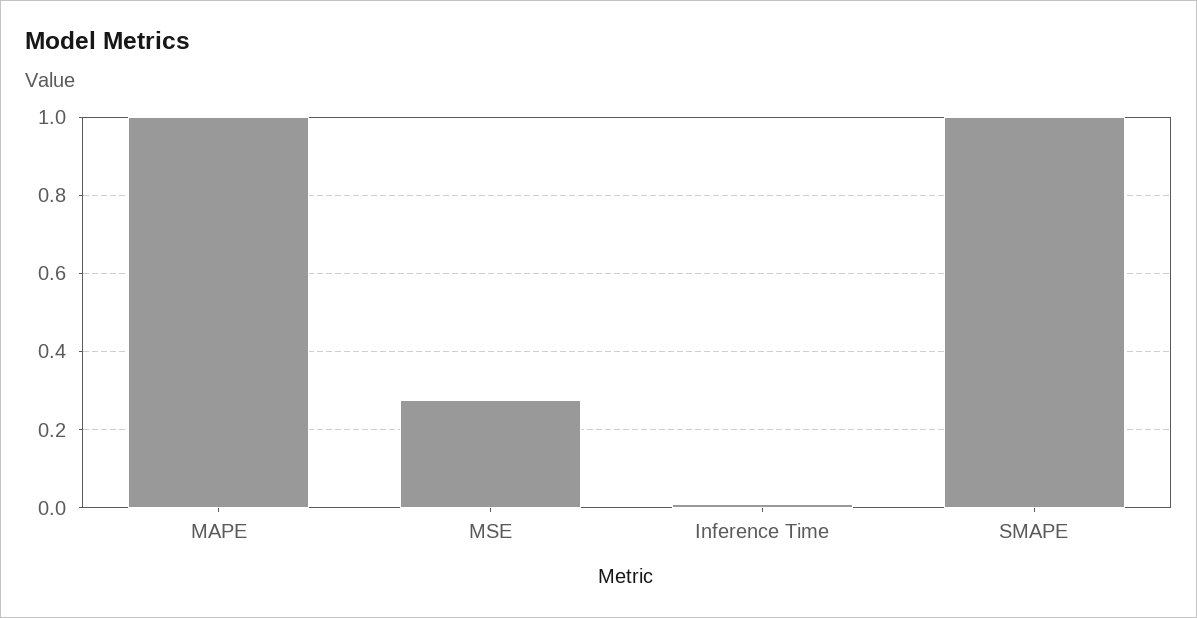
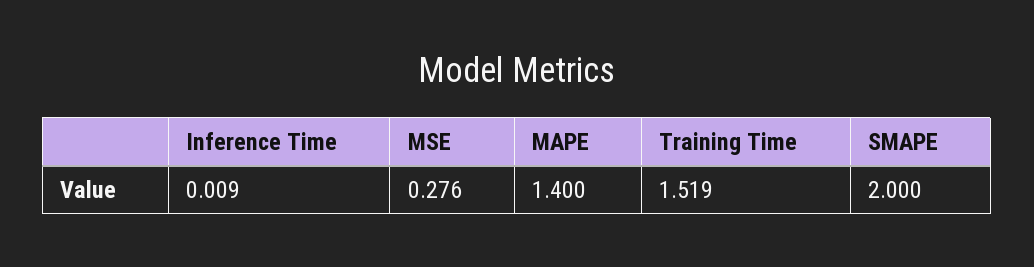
MAPE: 1 -> 1.4
SMAPE: 1 -> 2
Training Time: none -> 1.519

